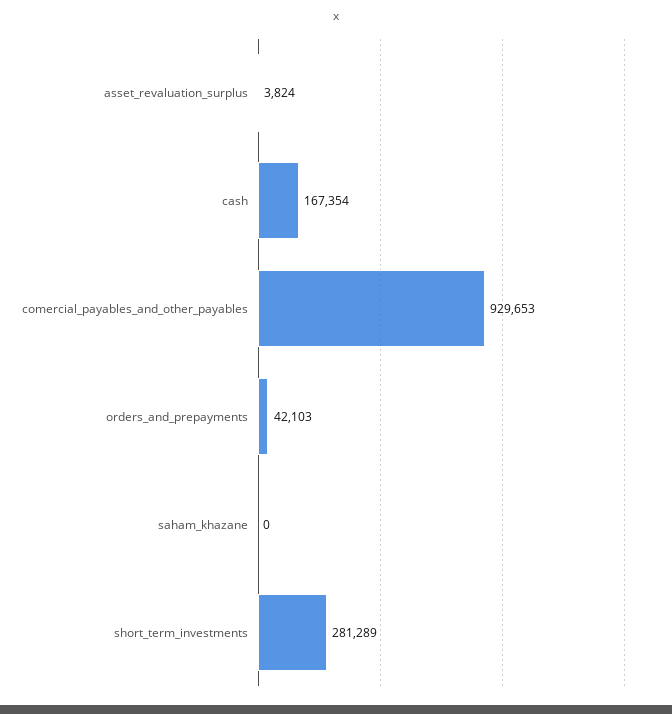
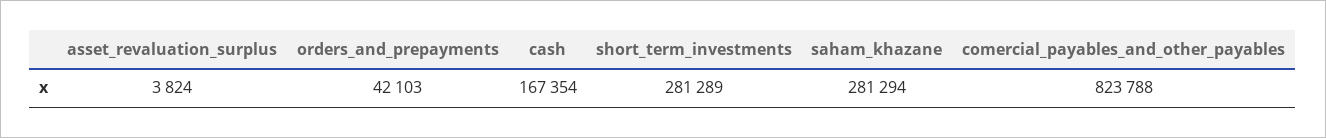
comercial_payables_and_other_payables: 929653 -> 823788
saham_khazane: 0 -> 281294

